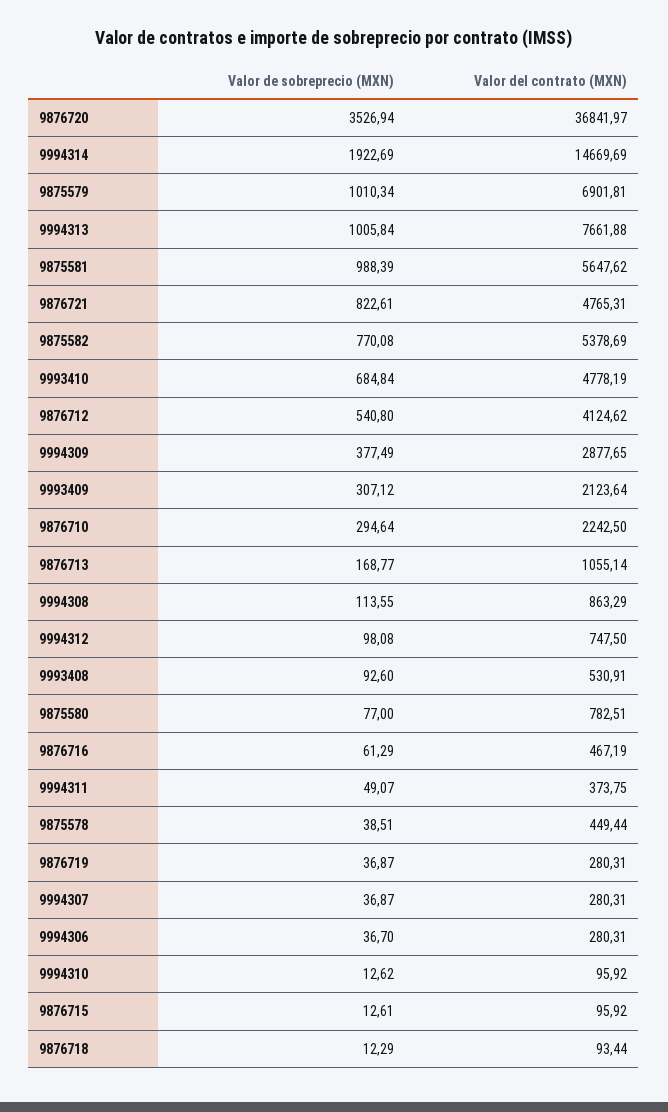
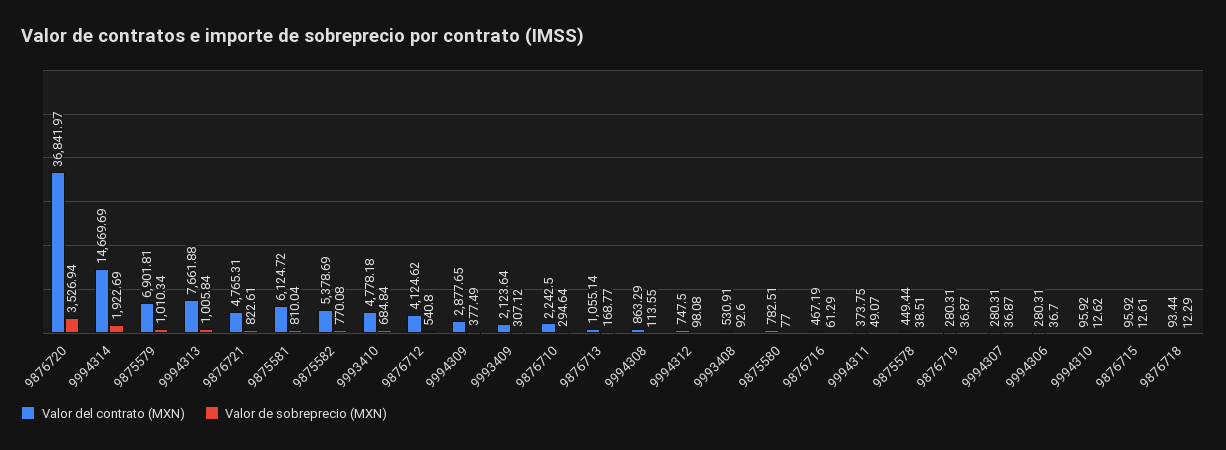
Valor de sobreprecio (MXN), 9875581: 988.39 -> 810.04
Valor del contrato (MXN), 9875581: 5647.62 -> 6124.72
Valor del contrato (MXN), 9993410: 4778.19 -> 4778.18

